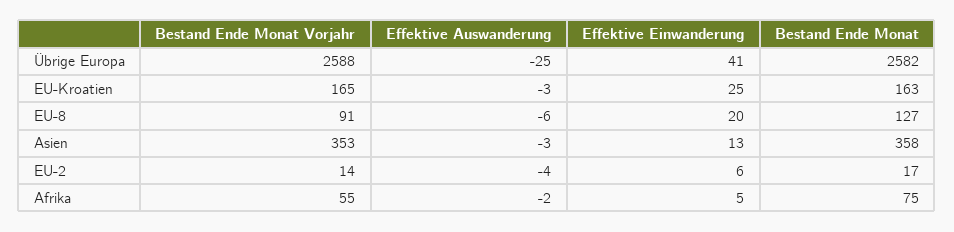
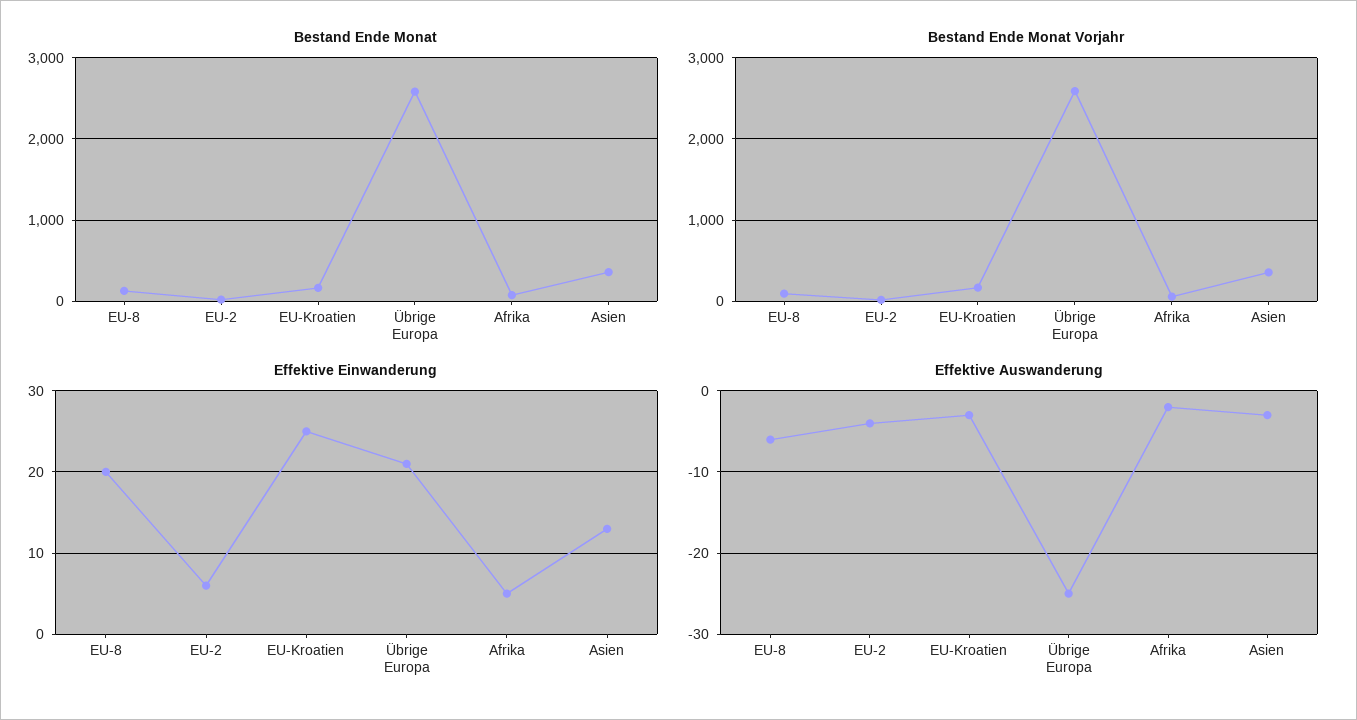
Effektive Einwanderung, Übrige Europa: 41 -> 21

